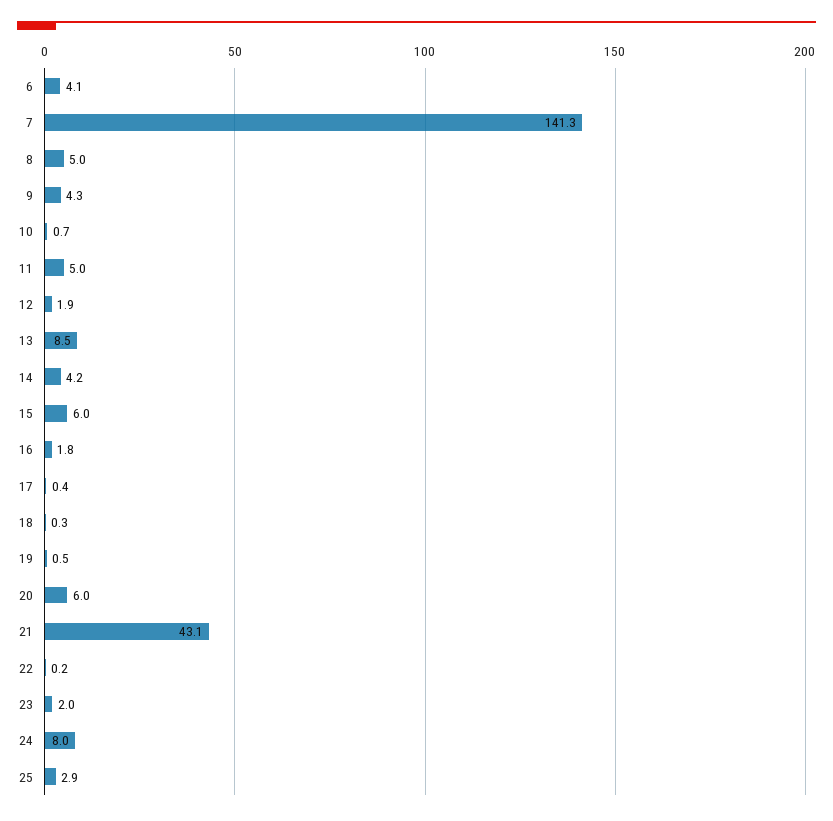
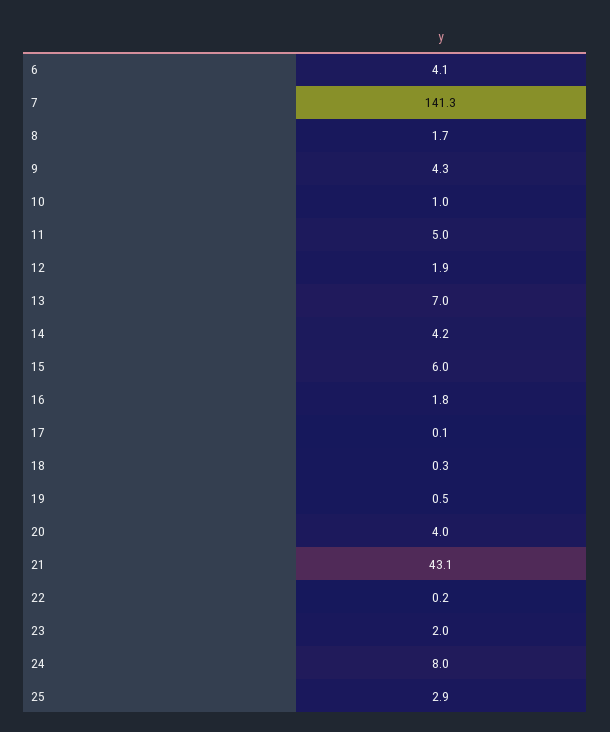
8: 5 -> 1.7
10: 0.7 -> 1
13: 8.5 -> 7
17: 0.4 -> 0.1
20: 6 -> 4

